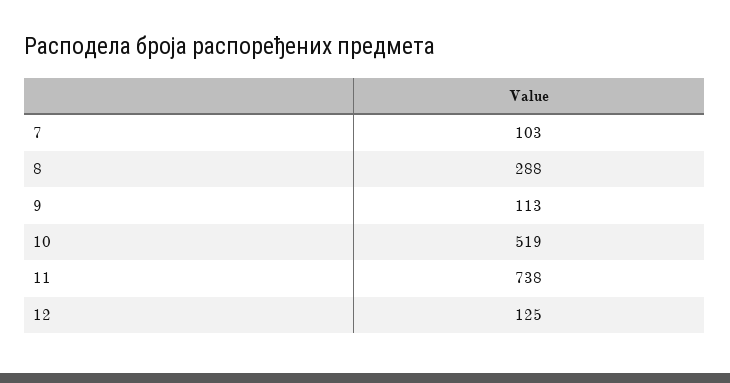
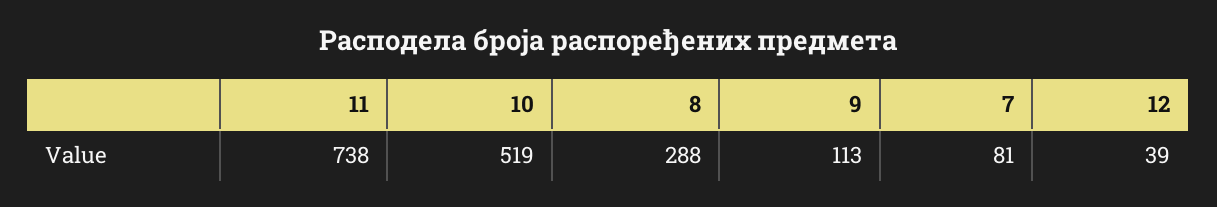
7: 103 -> 81
12: 125 -> 39

